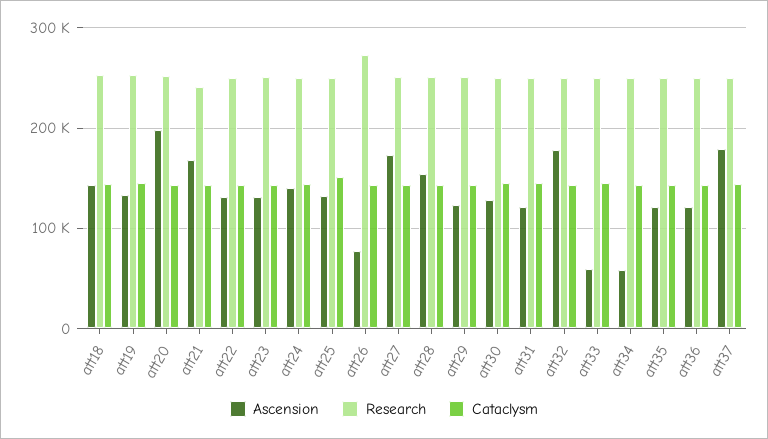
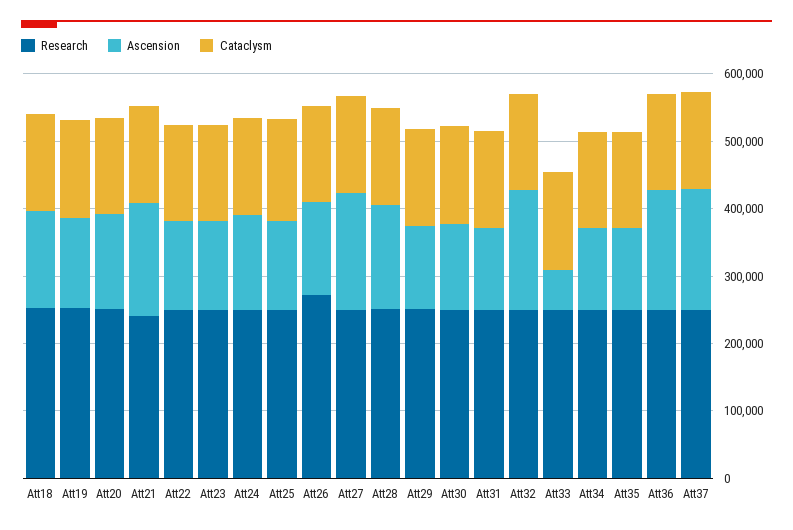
Ascension, att20: 200000 -> 140000
Ascension, att26: 80000 -> 140000
Ascension, att34: 60000 -> 120000
Ascension, att36: 120000 -> 180000

